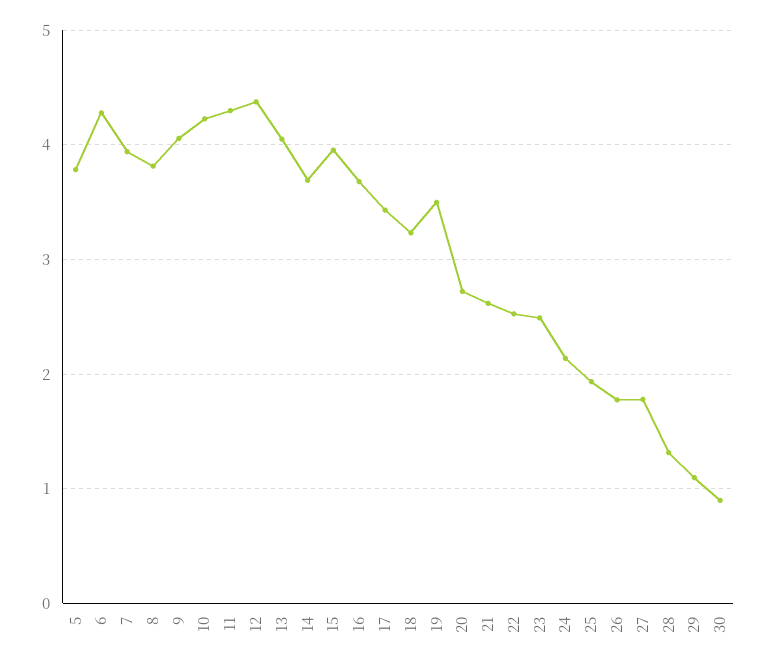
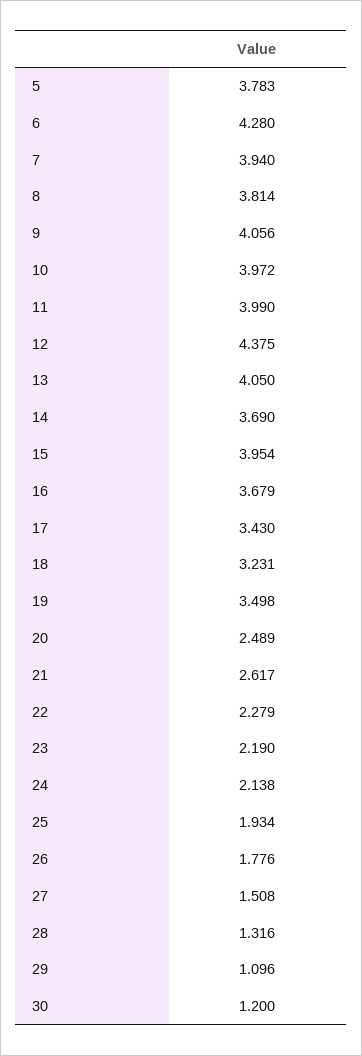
10: 4.2 -> 3.972
11: 4.3 -> 3.99
20: 2.7 -> 2.489
22: 2.5 -> 2.279
23: 2.5 -> 2.19
27: 1.8 -> 1.508
30: 0.9 -> 1.2

